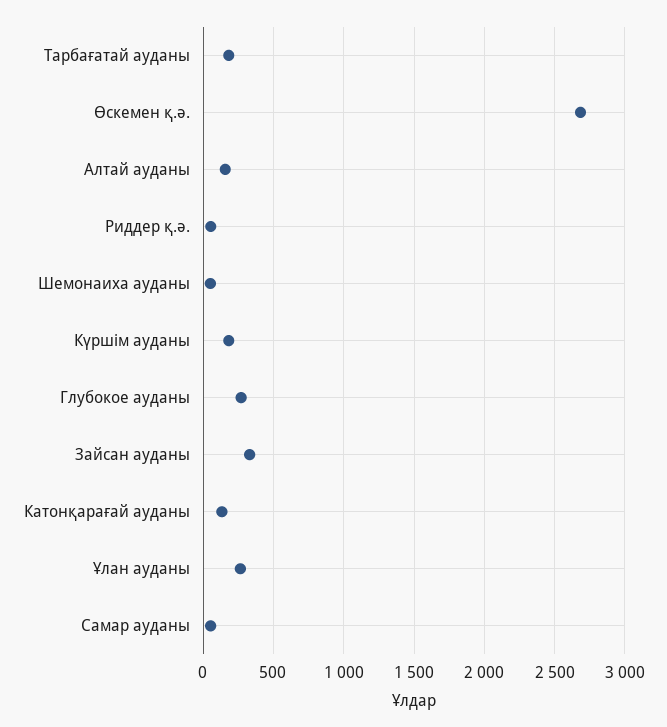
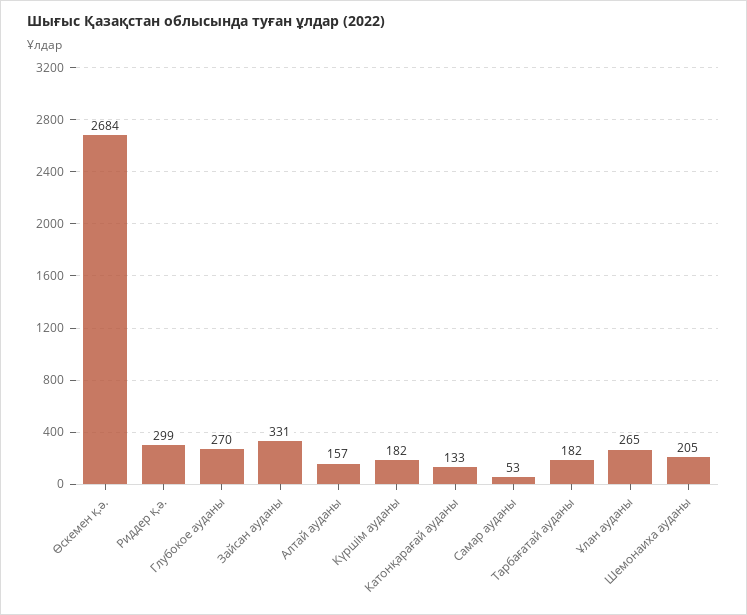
Риддер қ.ә.: 50 -> 299
Шемонаиха ауданы: 50 -> 205

